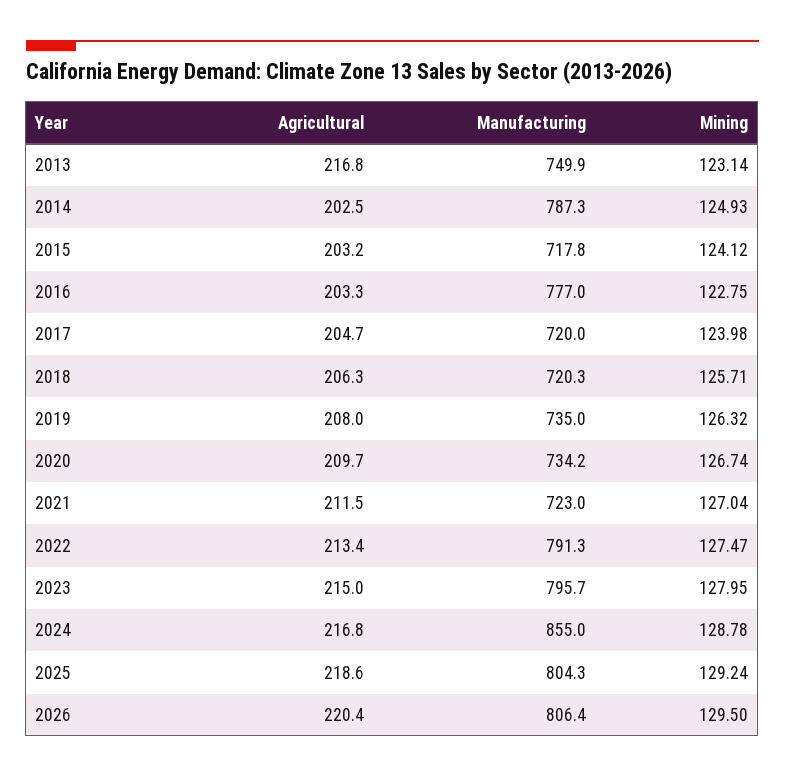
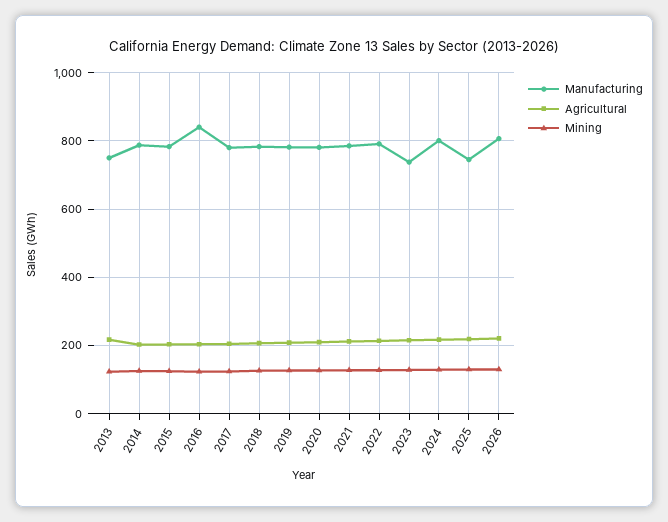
Manufacturing, 2015: 717.8 -> 780
Manufacturing, 2016: 777 -> 840
Manufacturing, 2017: 720 -> 780
Manufacturing, 2018: 720.3 -> 780
Manufacturing, 2019: 735 -> 780
Manufacturing, 2020: 734.2 -> 780
Manufacturing, 2021: 723 -> 780
Manufacturing, 2023: 795.7 -> 740
Manufacturing, 2024: 855 -> 800
Manufacturing, 2025: 804.3 -> 740

